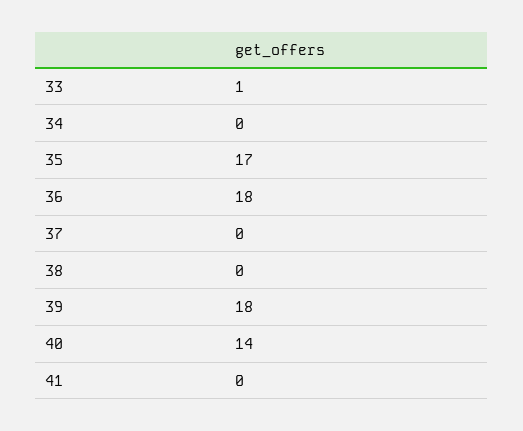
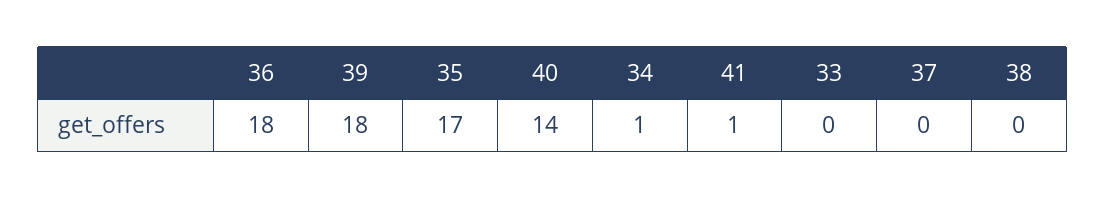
33: 1 -> 0
34: 0 -> 1
41: 0 -> 1

